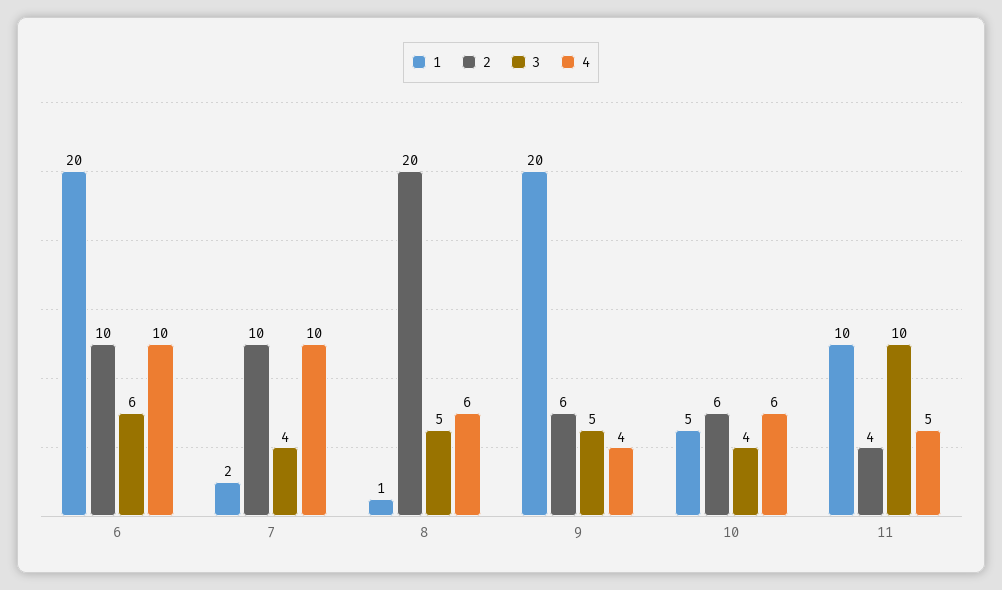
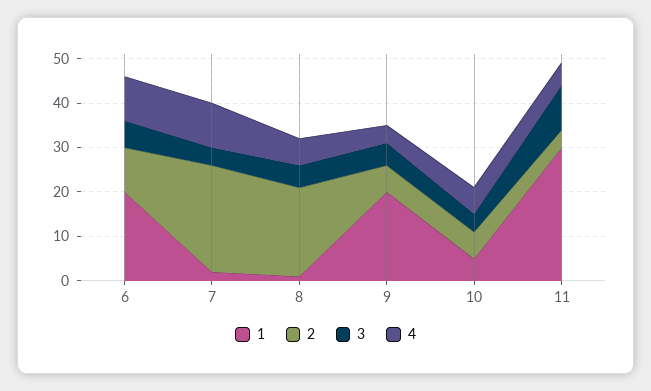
2, 7: 10 -> 25
1, 11: 10 -> 30

